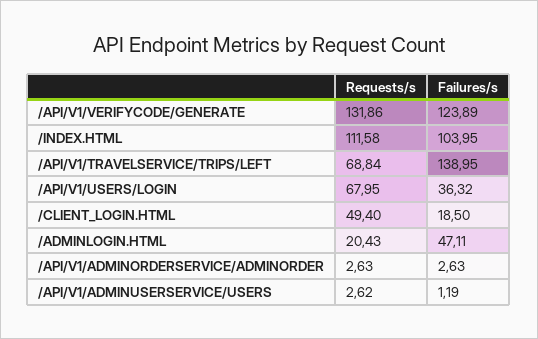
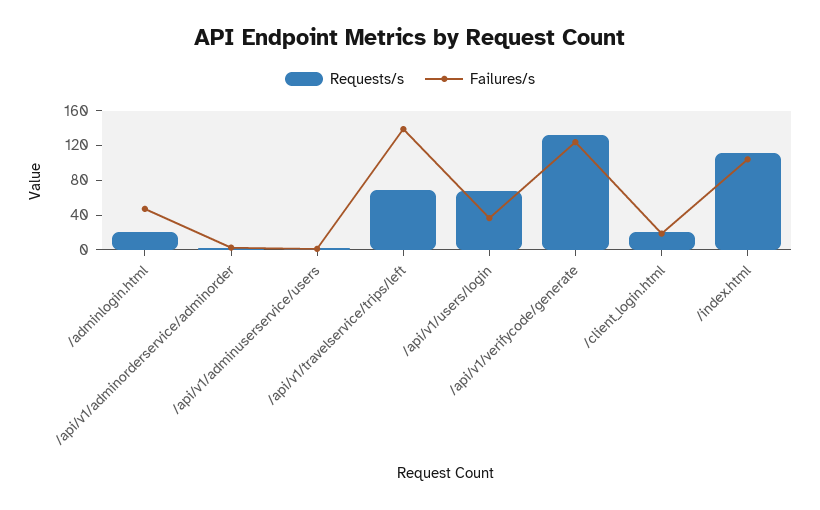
Requests/s, /CLIENT_LOGIN.HTML: 49.4 -> 20

